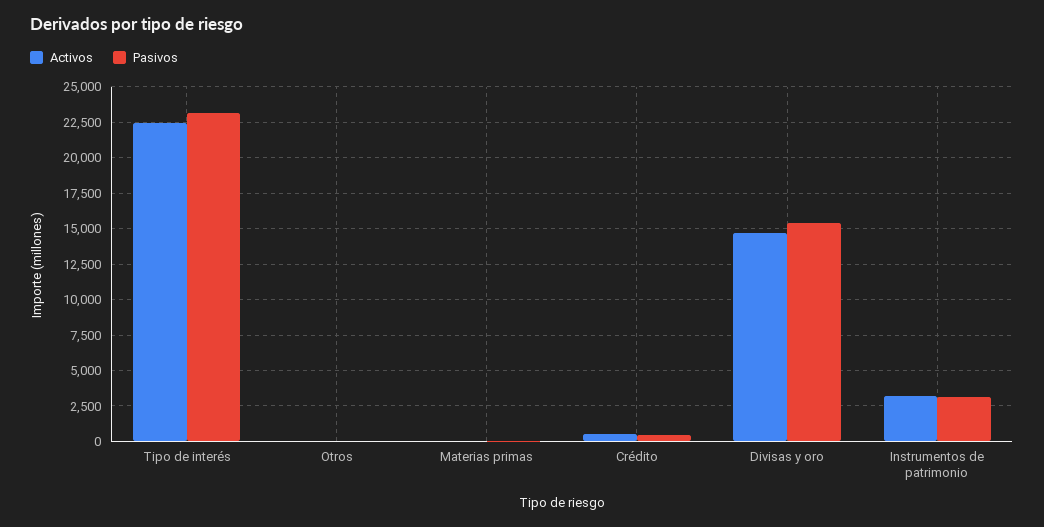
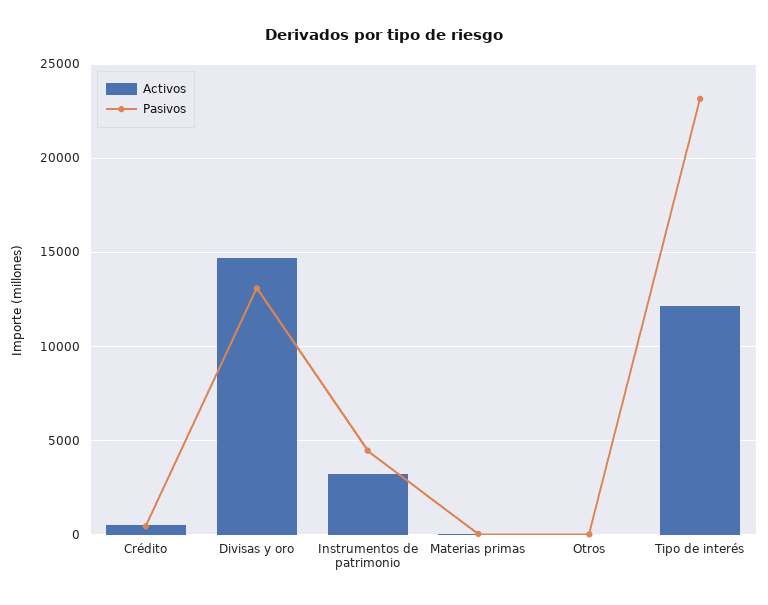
Activos, Tipo de interés: 22500 -> 12000
Pasivos, Divisas y oro: 15500 -> 13000
Pasivos, Instrumentos de patrimonio: 3000 -> 4500

